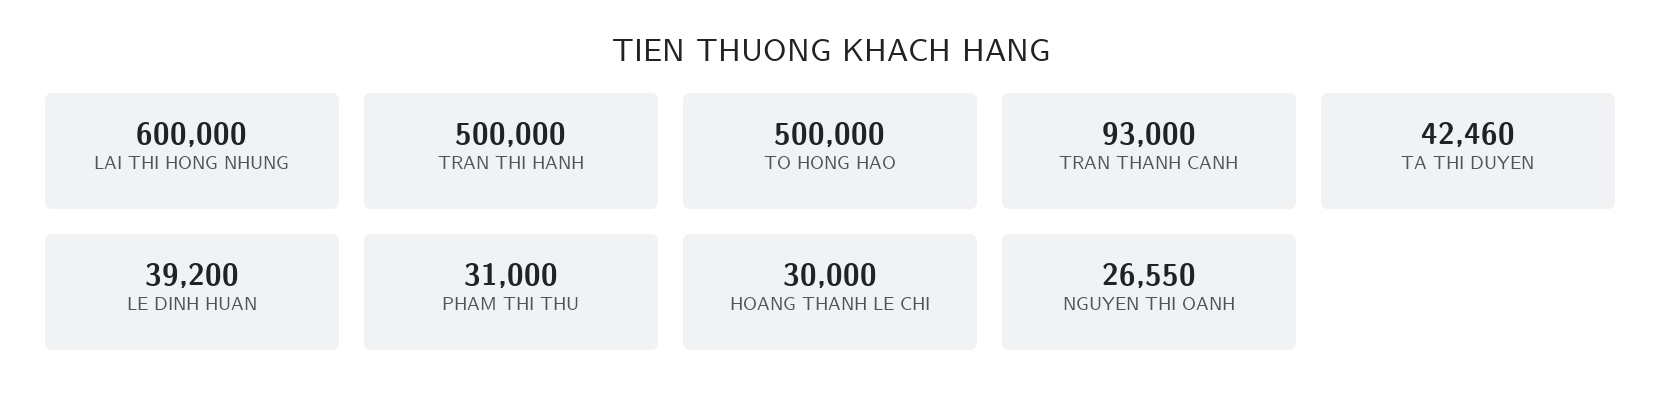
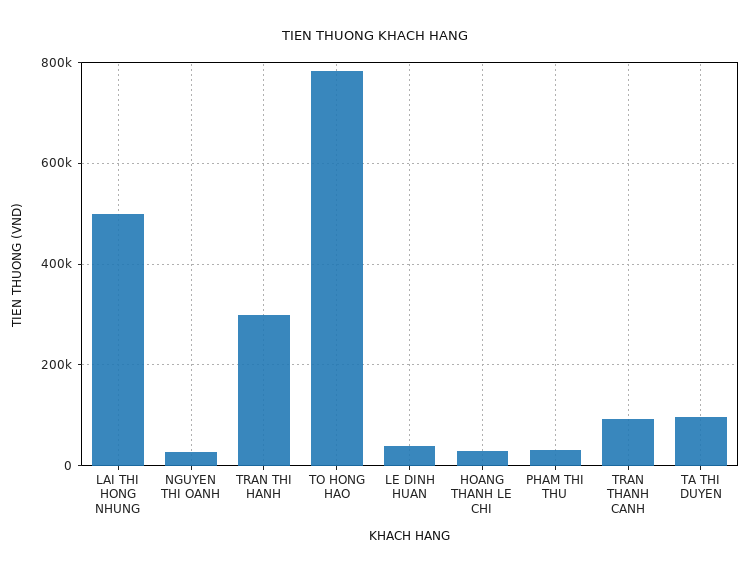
LAI THI HONG NHUNG: 600000 -> 500000
TRAN THI HANH: 500000 -> 300000
TO HONG HAO: 500000 -> 780000
TA THI DUYEN: 42460 -> 100000

